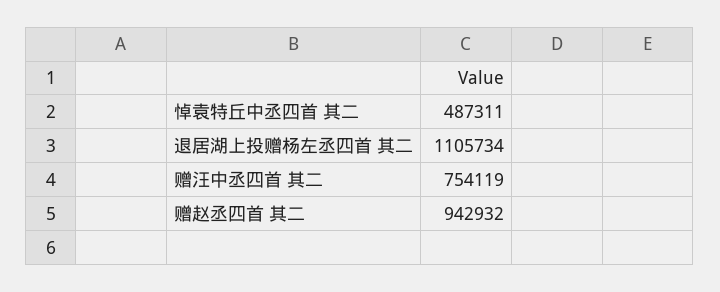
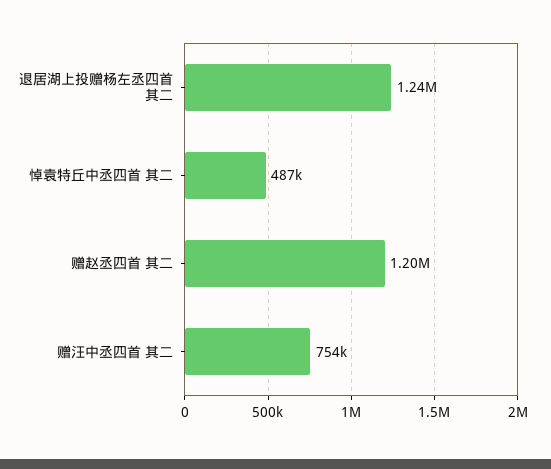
退居湖上投赠杨左丞四首 其二: 1105734 -> 1240000
赠赵丞四首 其二: 942932 -> 1200000

